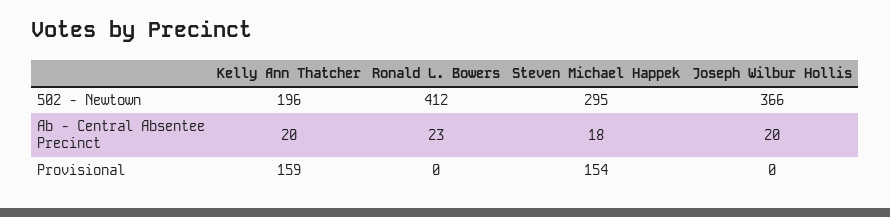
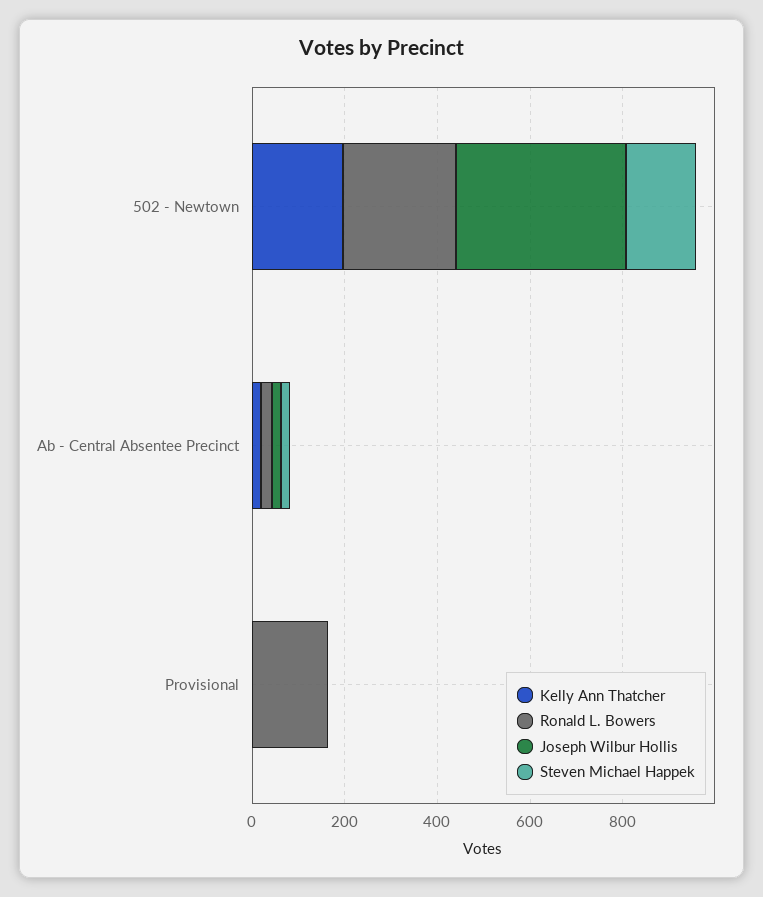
Ronald L. Bowers, 502 - Newtown: 412 -> 250
Steven Michael Happek, 502 - Newtown: 295 -> 150
Kelly Ann Thatcher, Provisional: 159 -> 0
Ronald L. Bowers, Provisional: 0 -> 150
Steven Michael Happek, Provisional: 154 -> 0

